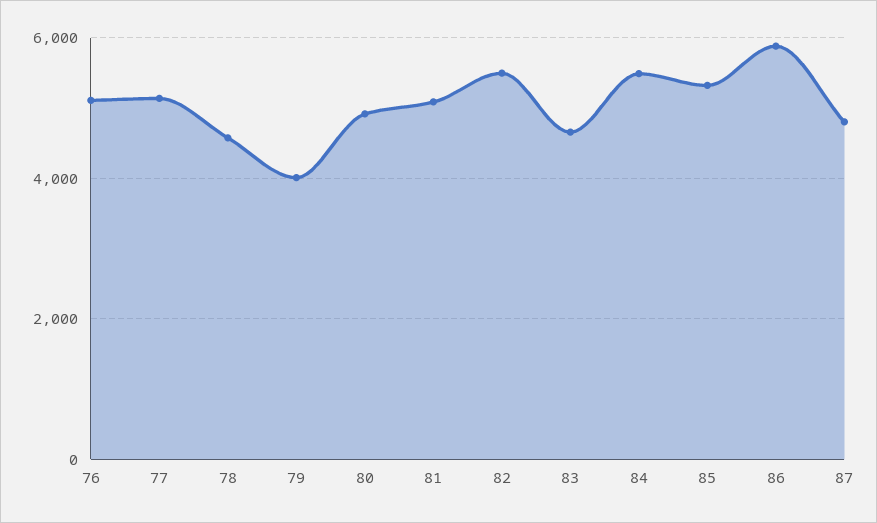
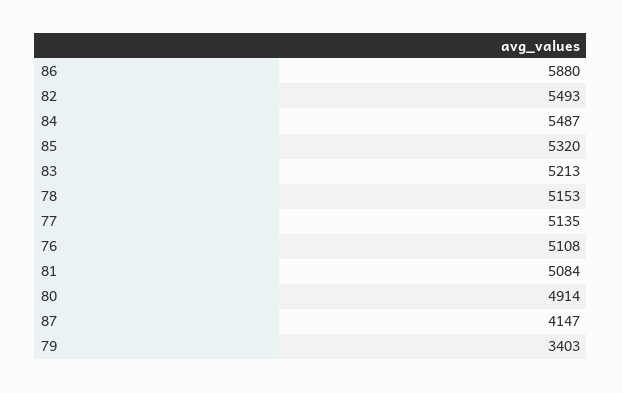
78: 4600 -> 5153
79: 4000 -> 3403
83: 4600 -> 5213
87: 4800 -> 4147

